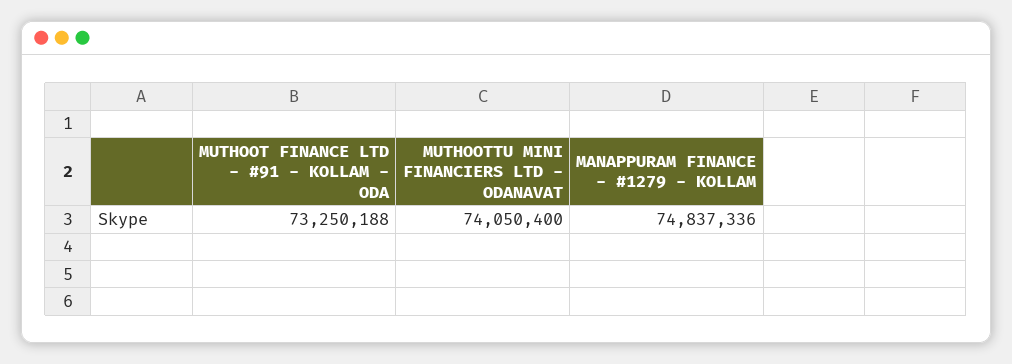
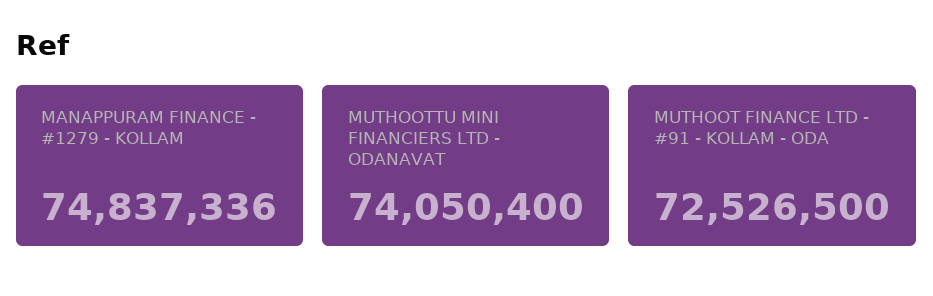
MUTHOOT FINANCE LTD - #91 - KOLLAM - ODA: 73250188 -> 72526500

